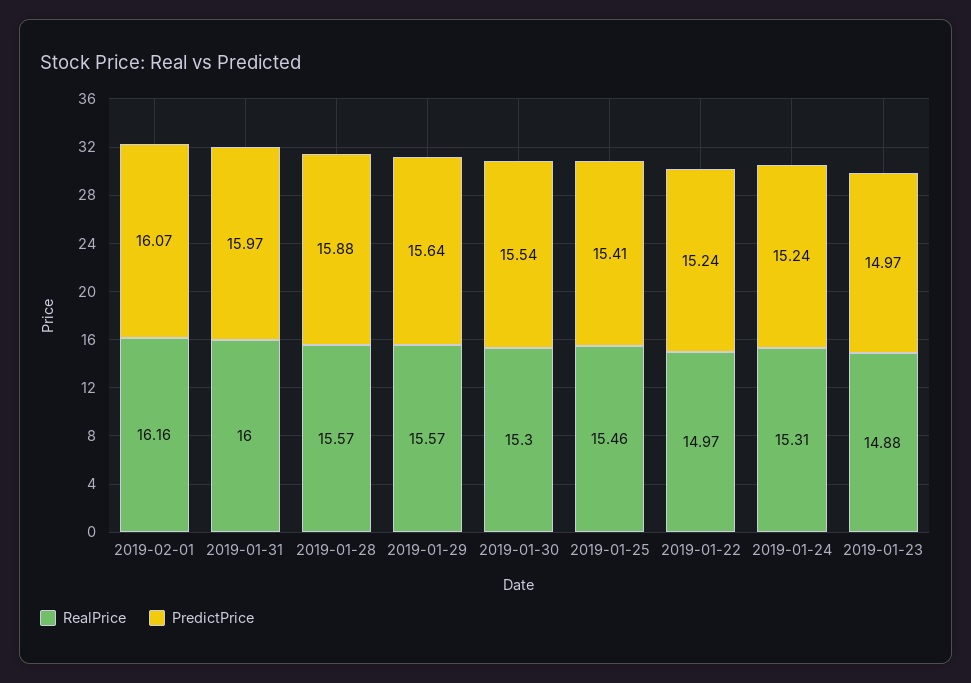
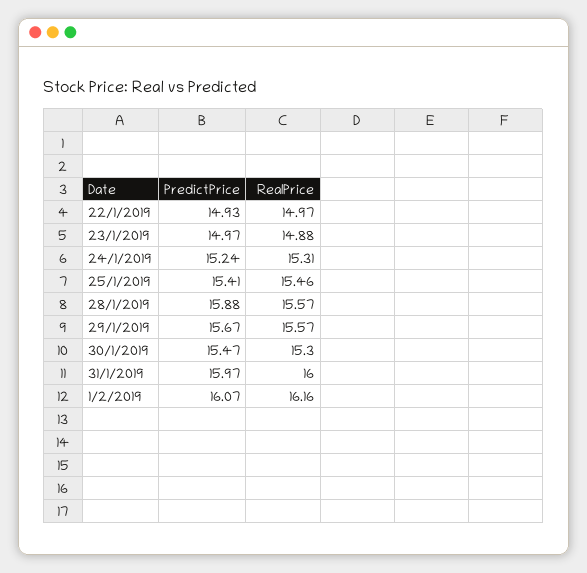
PredictPrice, 2019-01-29: 15.64 -> 15.67
PredictPrice, 2019-01-30: 15.54 -> 15.47
PredictPrice, 2019-01-22: 15.24 -> 14.93

